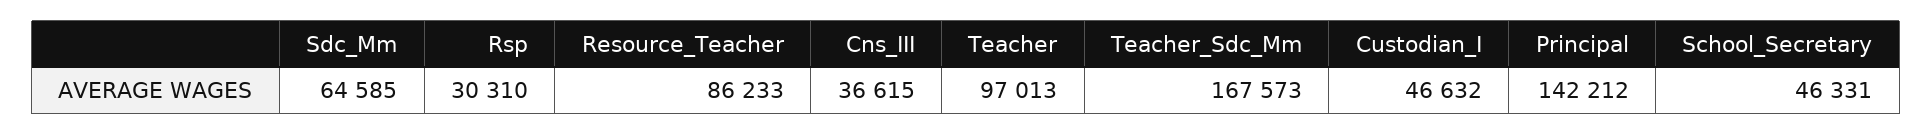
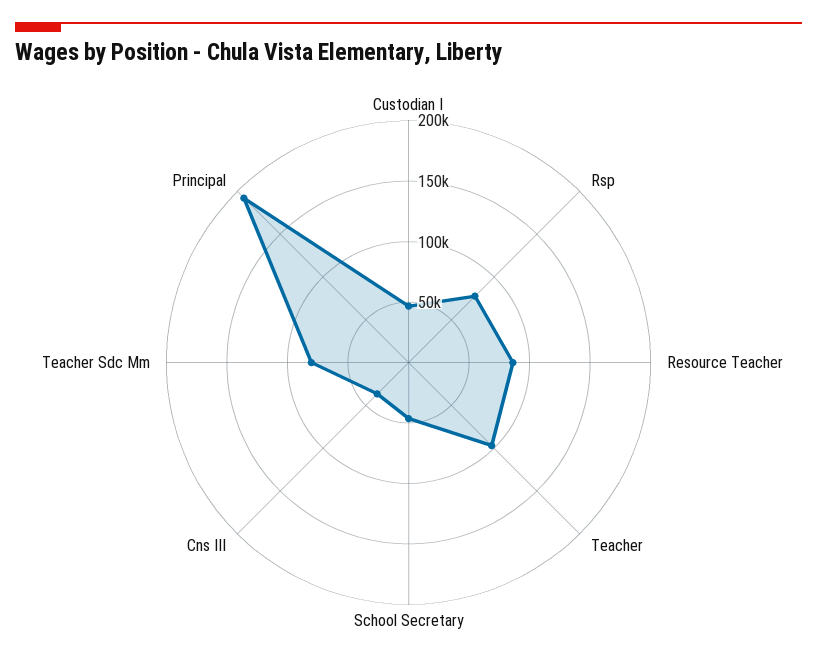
Sdc_Mm: 64585 -> none
Rsp: 30310 -> 80000
Teacher_Sdc_Mm: 167573 -> 80000
Principal: 142212 -> 190000

